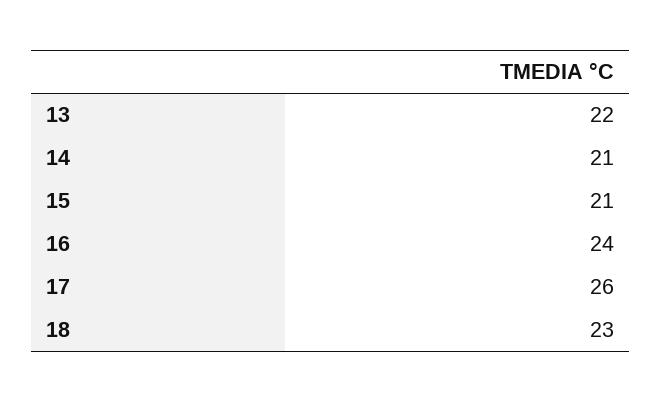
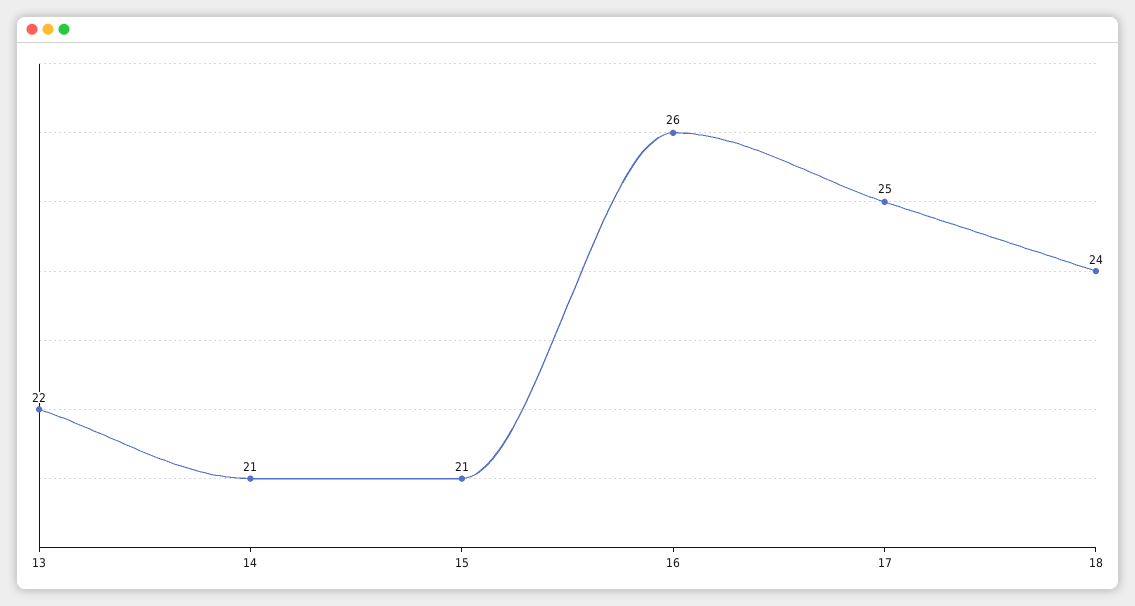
16: 24 -> 26
17: 26 -> 25
18: 23 -> 24

